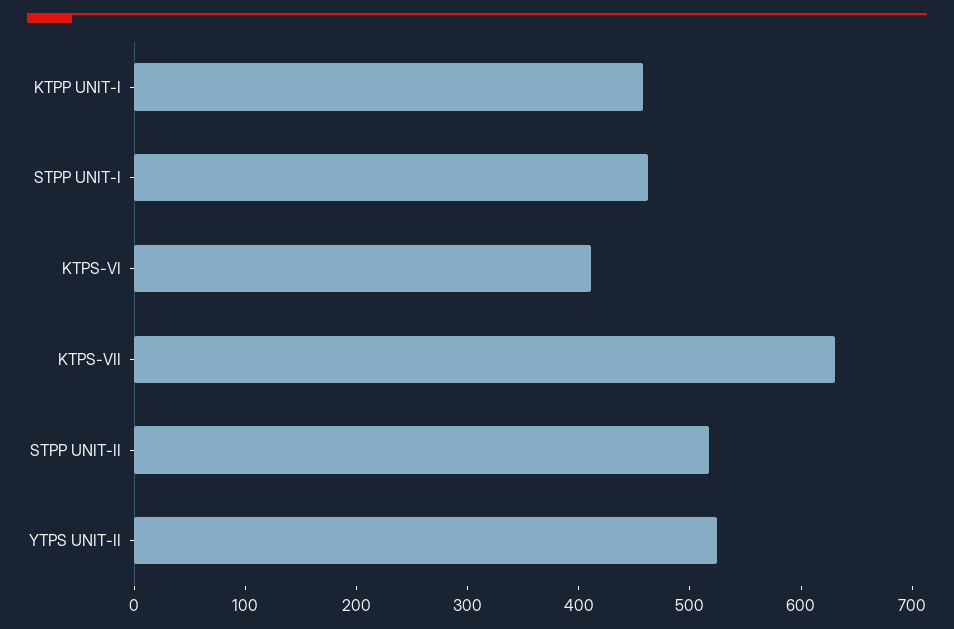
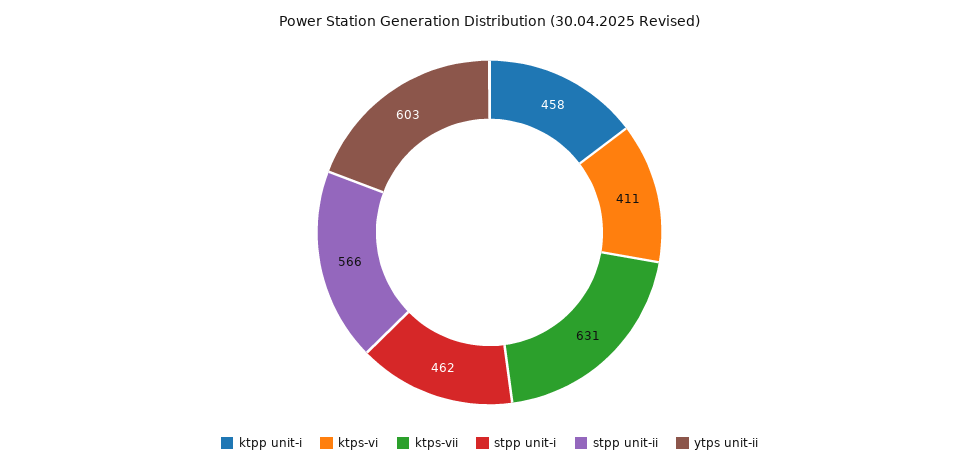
STPP UNIT-II: 520 -> 566
YTPS UNIT-II: 520 -> 603

